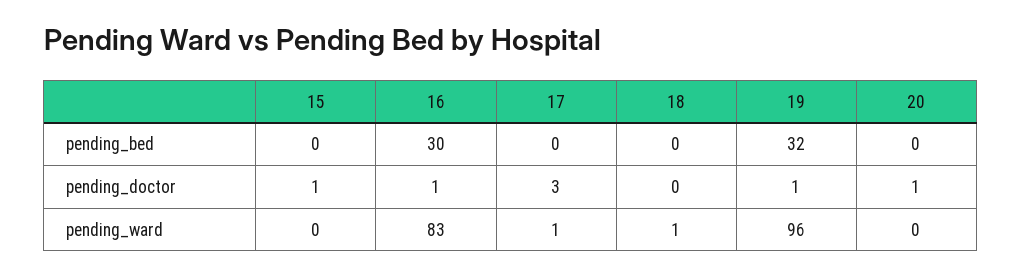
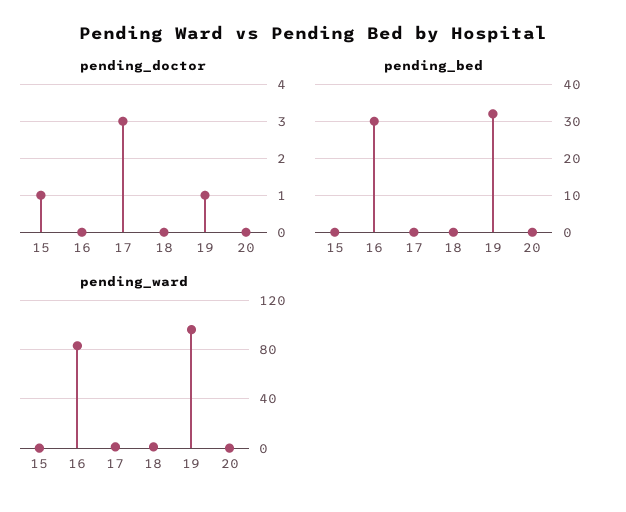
pending_doctor, 16: 1 -> 0
pending_doctor, 20: 1 -> 0

